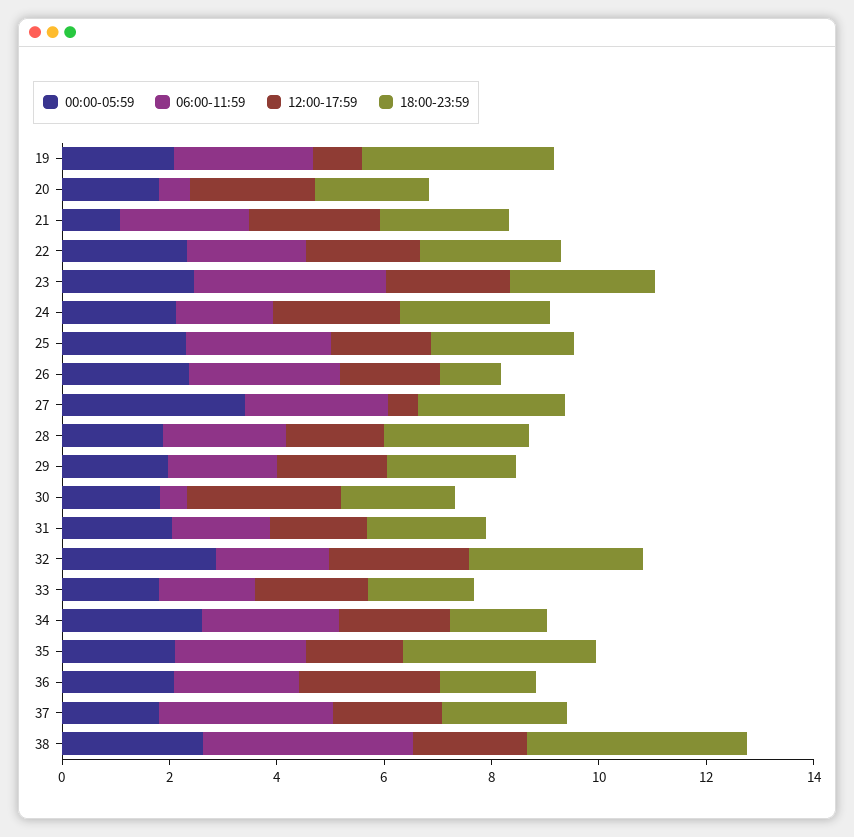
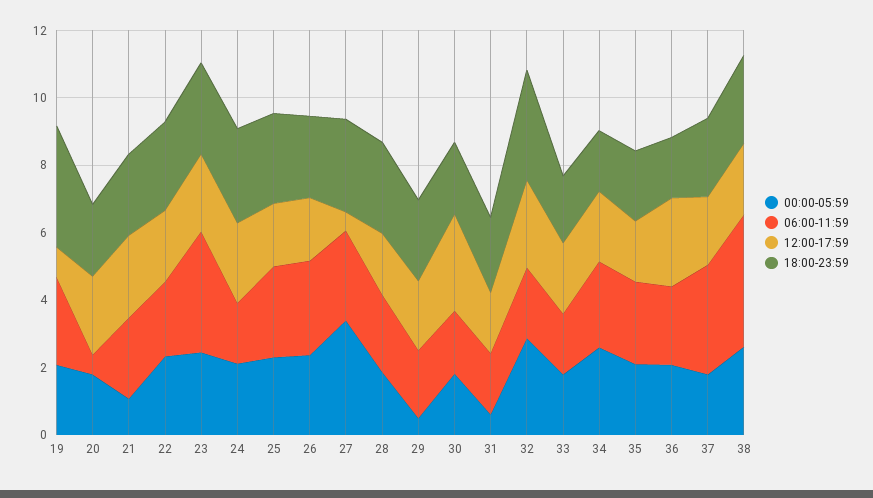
18:00-23:59, 26: 1 -> 2.5
00:00-05:59, 29: 2 -> 0.5
06:00-11:59, 30: 0.5 -> 2
00:00-05:59, 31: 2 -> 0.5
18:00-23:59, 35: 3.5 -> 2
18:00-23:59, 38: 4 -> 2.5

